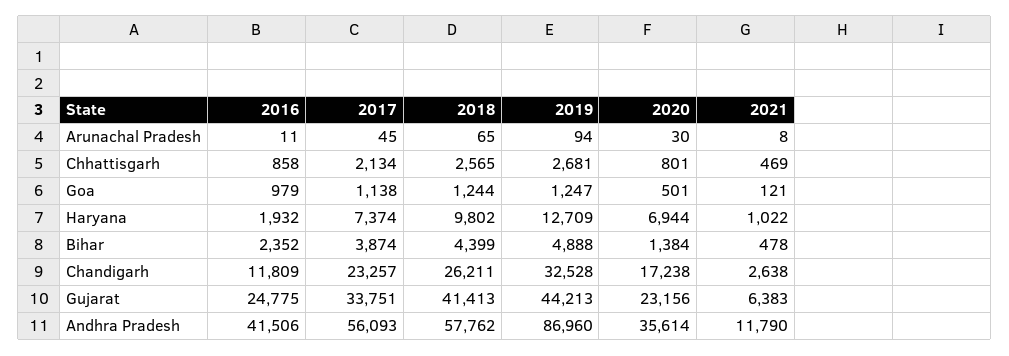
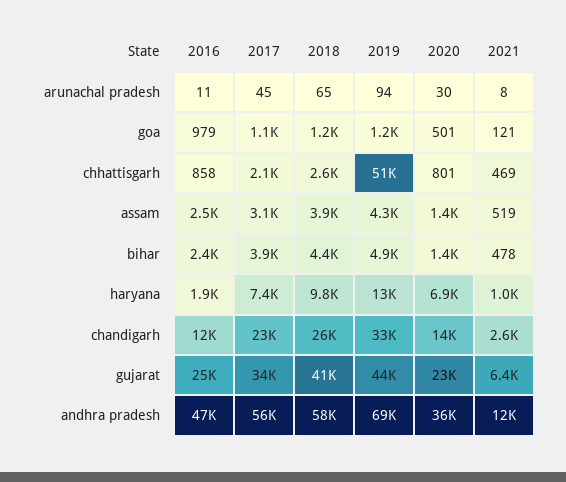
2019, Chhattisgarh: 2681 -> 51000
2020, Chandigarh: 17238 -> 14000
2016, Andhra Pradesh: 41506 -> 47000
2019, Andhra Pradesh: 86960 -> 69000
2016, assam: none -> 2500
2017, assam: none -> 3100
2018, assam: none -> 3900
2019, assam: none -> 4300
2020, assam: none -> 1400
2021, assam: none -> 519

